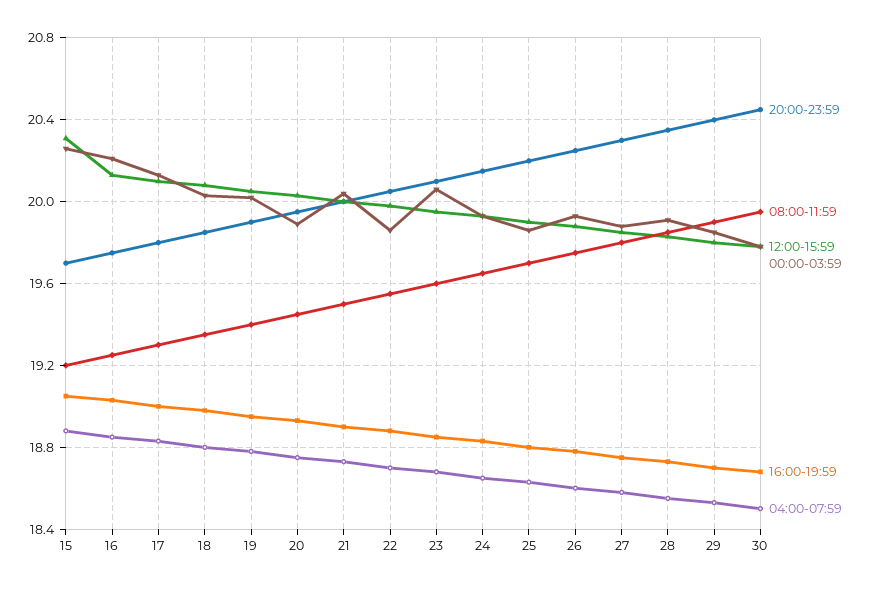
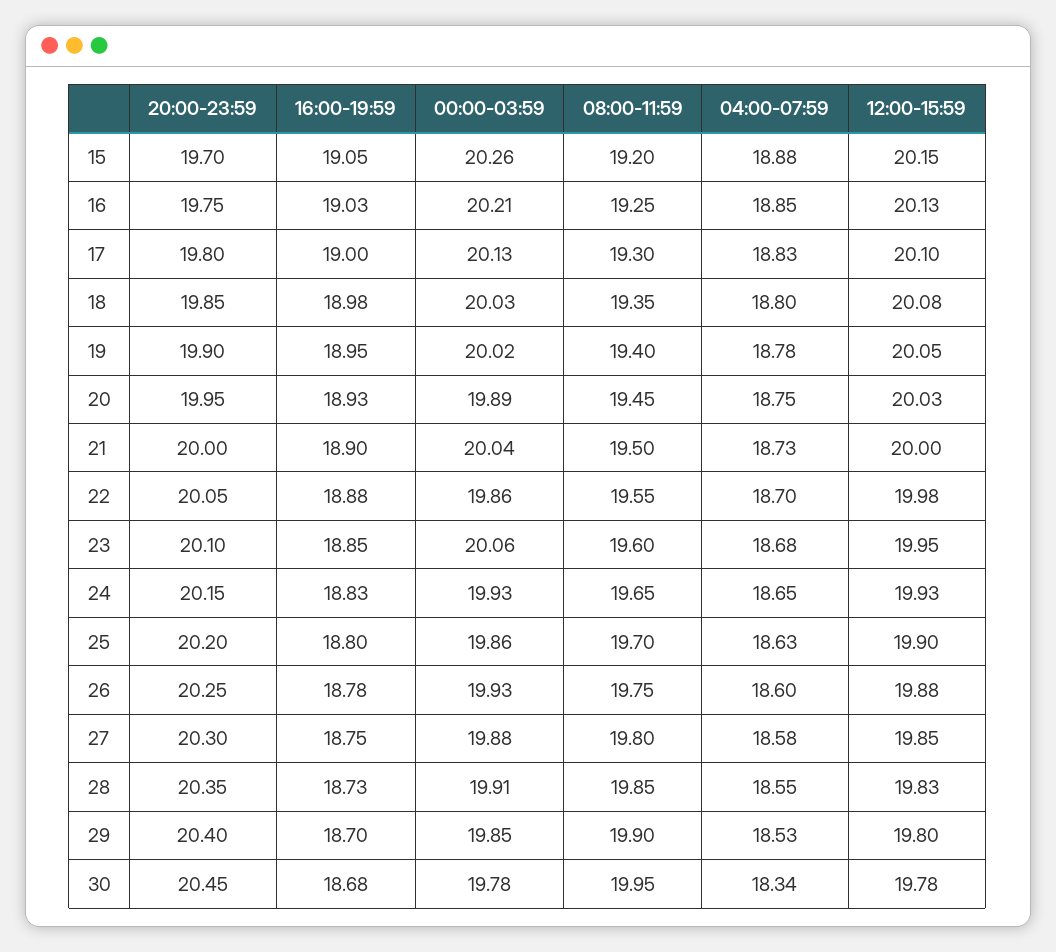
12:00-15:59, 15: 20.3 -> 20.15
04:00-07:59, 30: 18.5 -> 18.34

